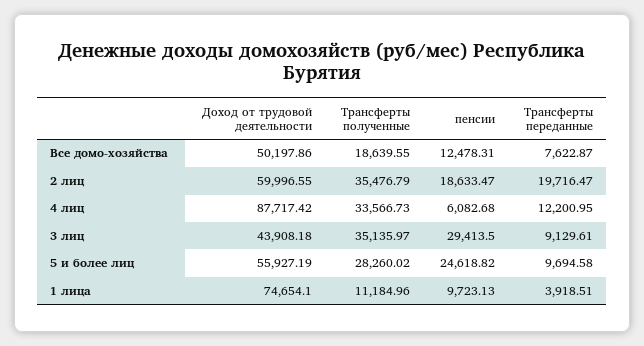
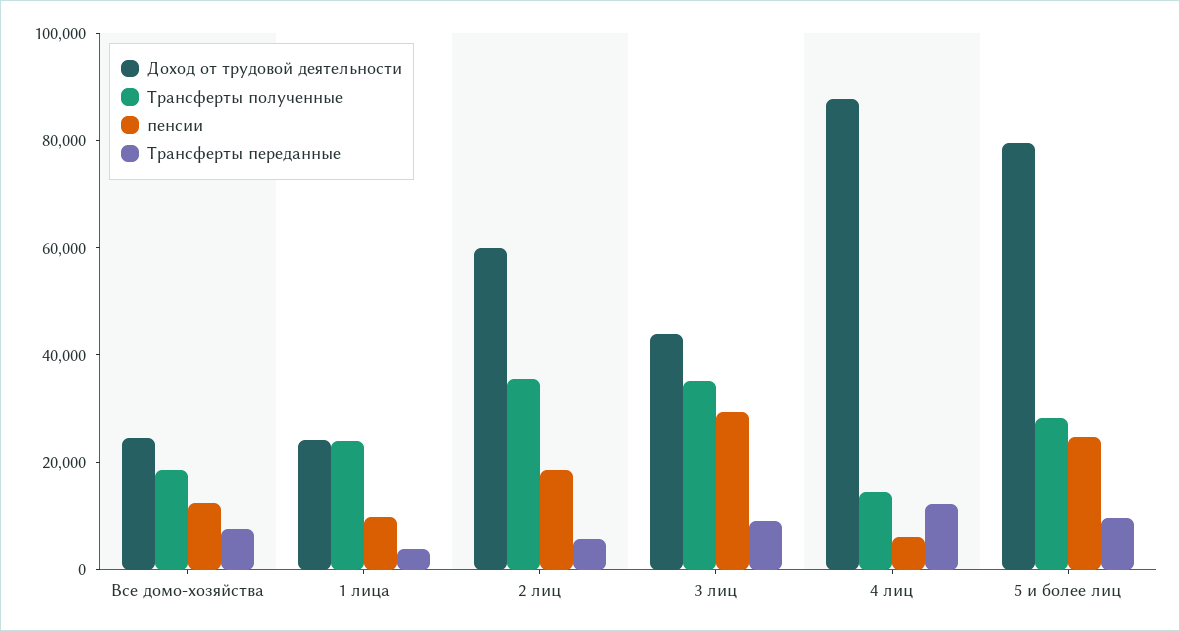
Доход от трудовой деятельности, Все домо-хозяйства: 50197.86 -> 25000
Трансферты переданные, 2 лиц: 19716.47 -> 5000
Трансферты полученные, 4 лиц: 33566.73 -> 15000
Доход от трудовой деятельности, 5 и более лиц: 55927.19 -> 80000
Доход от трудовой деятельности, 1 лица: 74654.1 -> 25000
Трансферты полученные, 1 лица: 11184.96 -> 25000

